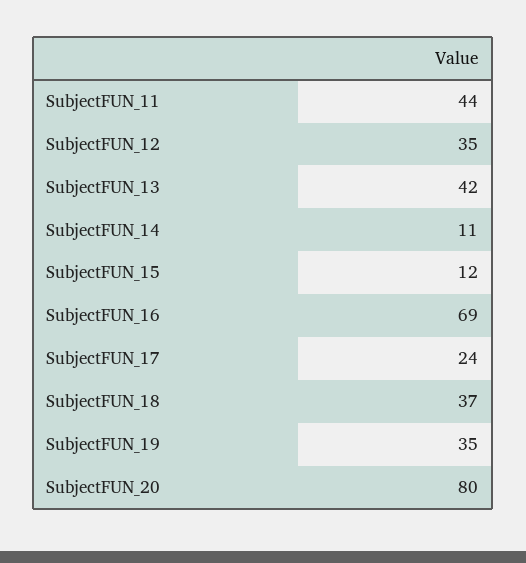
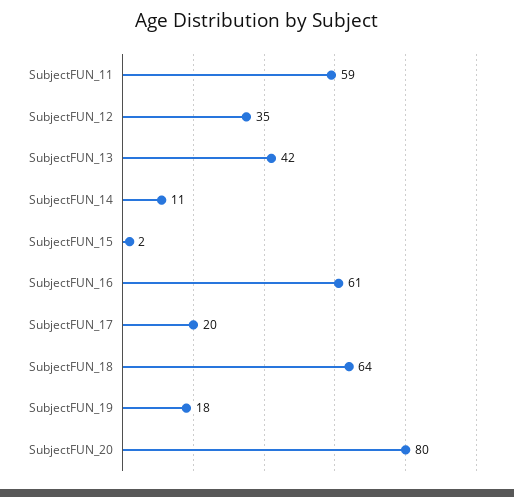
SubjectFUN_11: 44 -> 59
SubjectFUN_15: 12 -> 2
SubjectFUN_16: 69 -> 61
SubjectFUN_17: 24 -> 20
SubjectFUN_18: 37 -> 64
SubjectFUN_19: 35 -> 18

